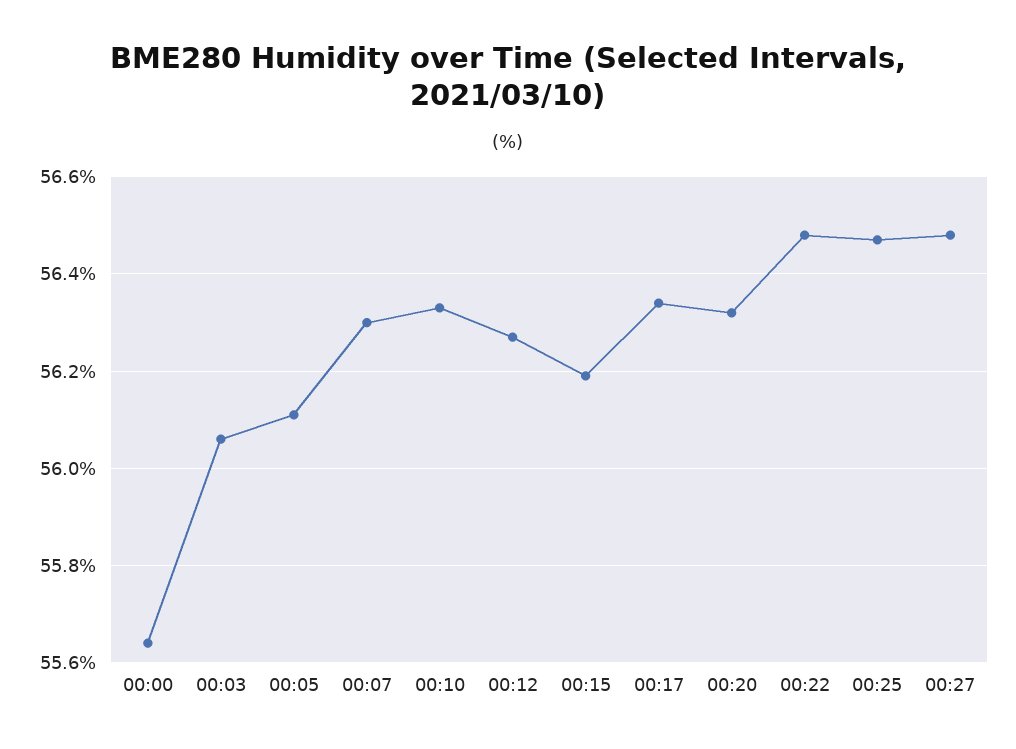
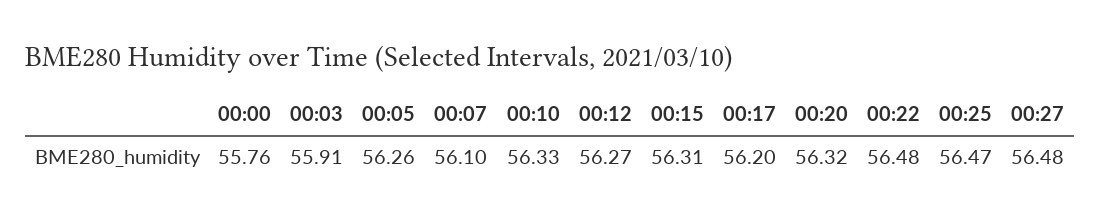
00:00: 55.65 -> 55.76
00:03: 56.05 -> 55.91
00:05: 56.1 -> 56.26
00:07: 56.3 -> 56.1
00:15: 56.2 -> 56.31
00:17: 56.35 -> 56.2

